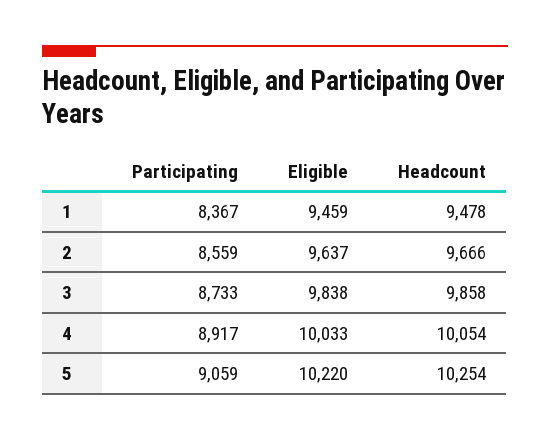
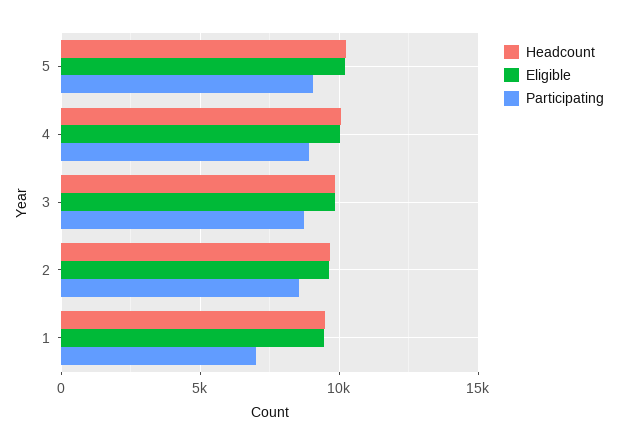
Participating, 1: 8367 -> 7000

